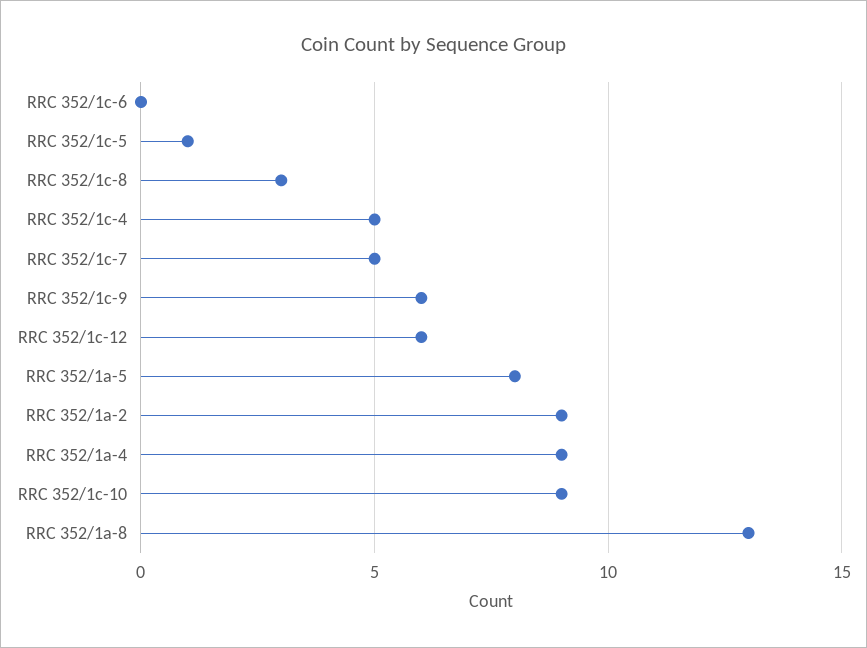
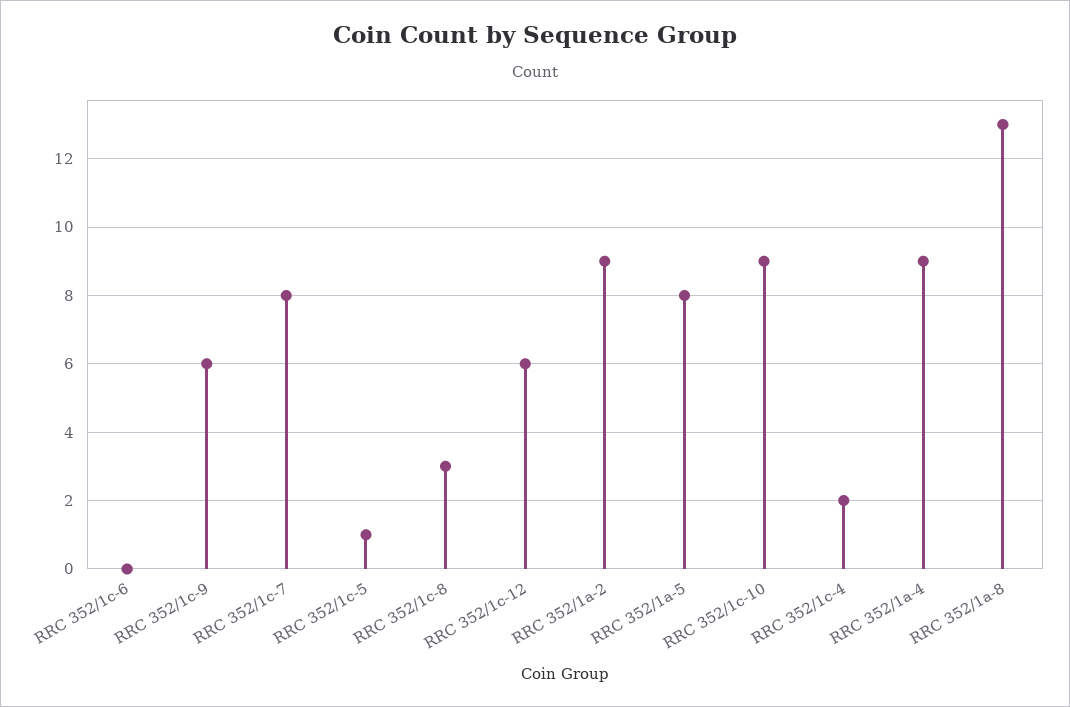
RRC 352/1c-4: 5 -> 2
RRC 352/1c-7: 5 -> 8

